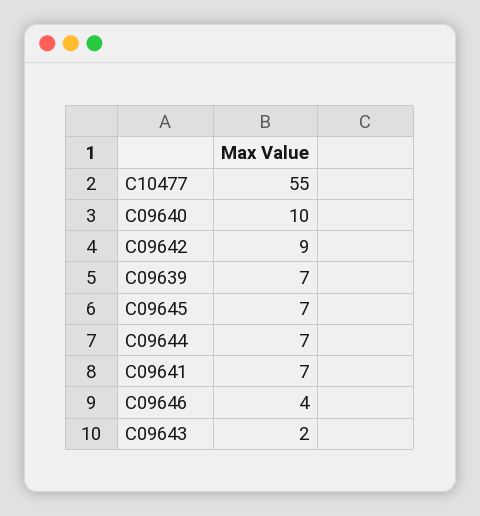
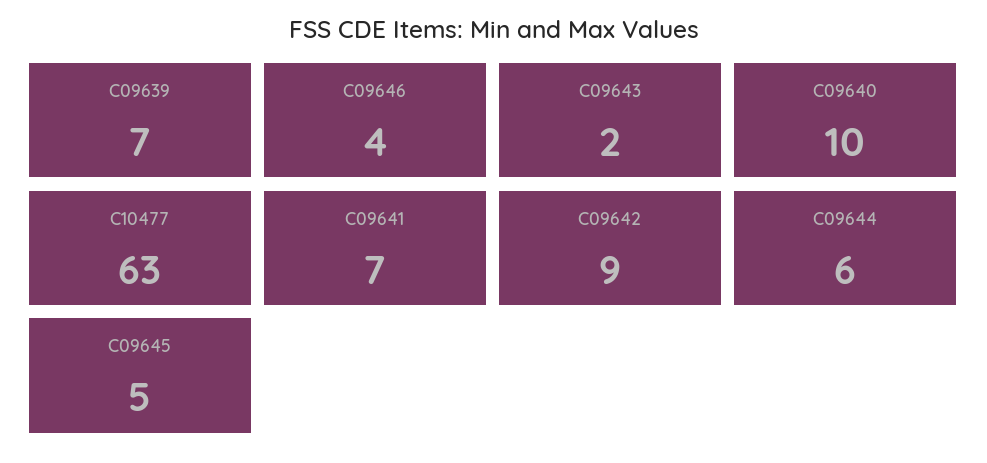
C10477: 55 -> 63
C09645: 7 -> 5
C09644: 7 -> 6

